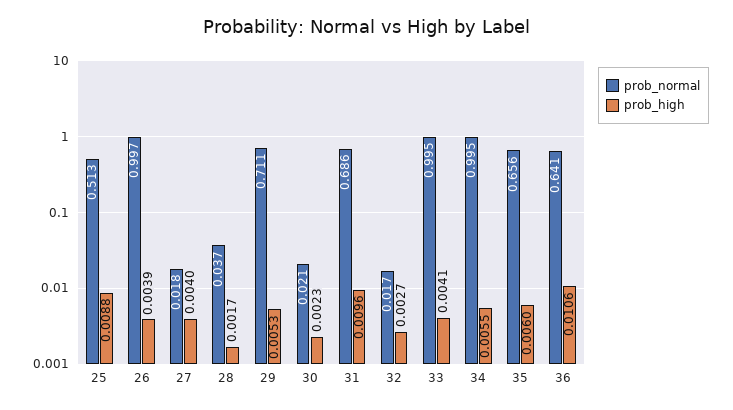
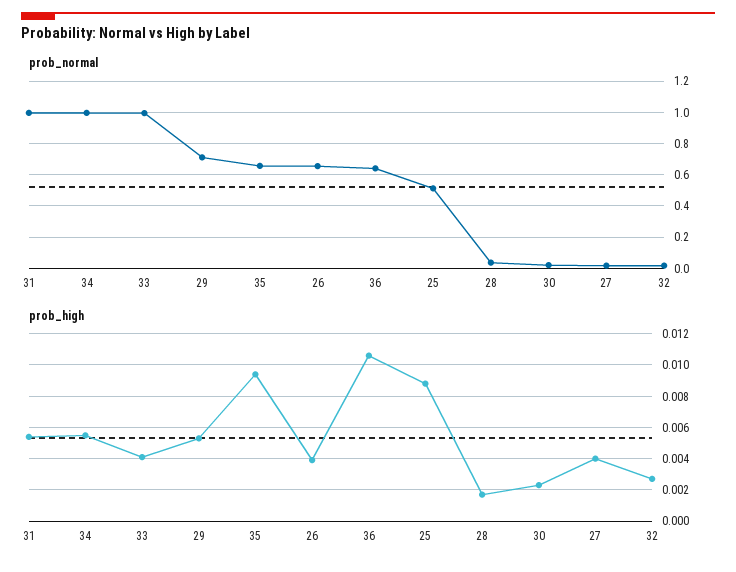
prob_normal, 26: 0.997 -> 0.65
prob_normal, 31: 0.686 -> 1
prob_high, 31: 0.0096 -> 0.0055
prob_high, 35: 0.006 -> 0.0095

